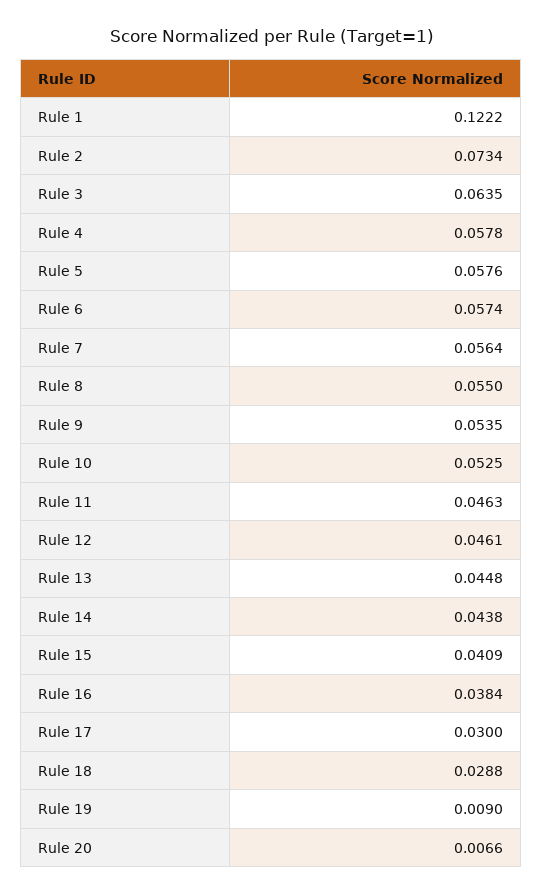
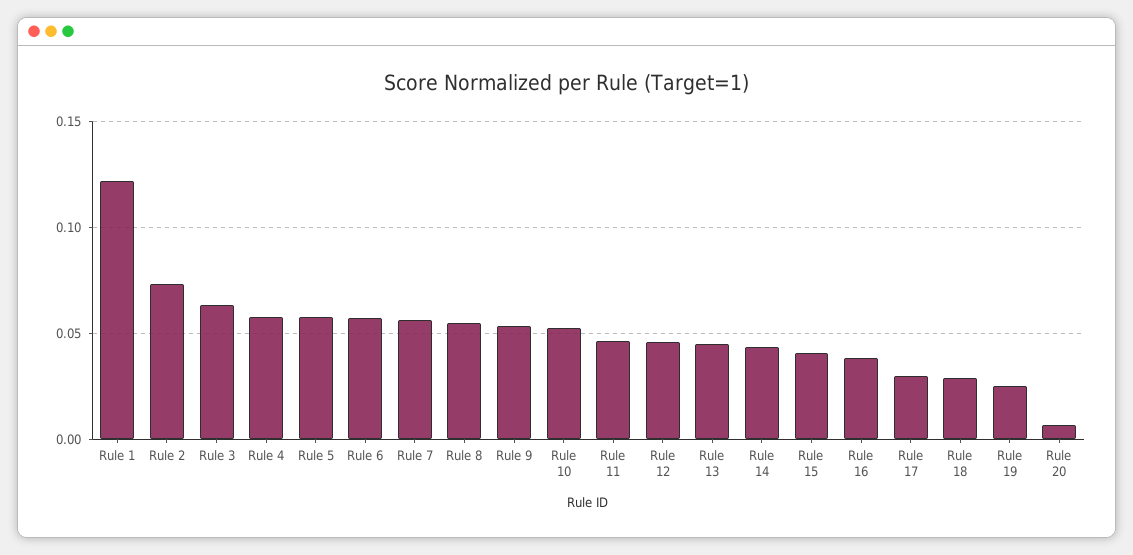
Rule 19: 0.009 -> 0.025

